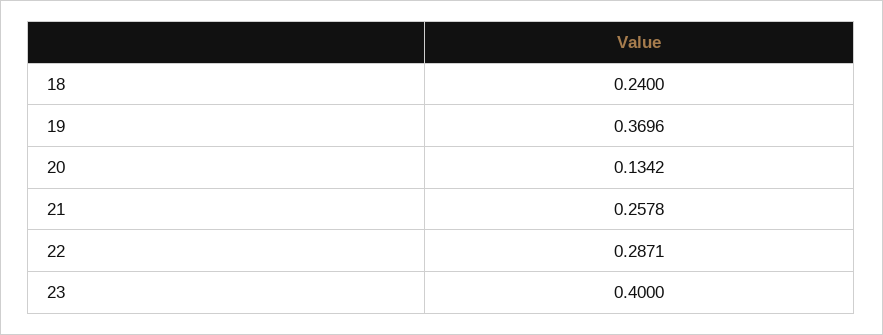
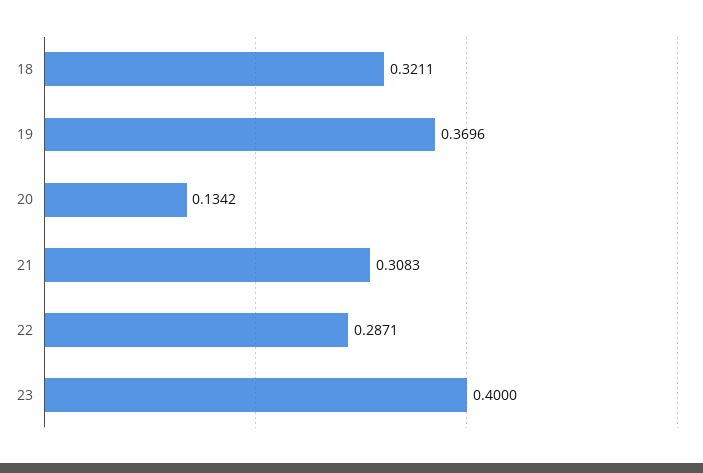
18: 0.24 -> 0.3211
21: 0.2578 -> 0.3083

